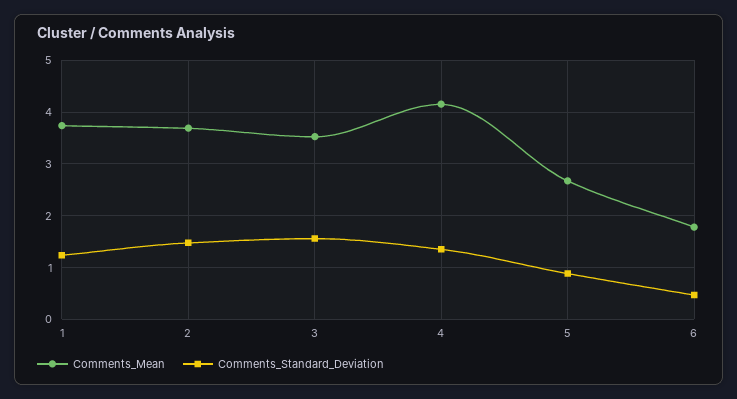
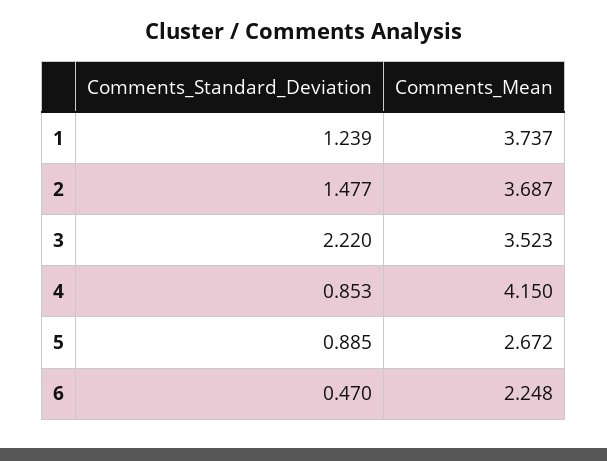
Comments_Standard_Deviation, 3: 1.6 -> 2.22
Comments_Standard_Deviation, 4: 1.4 -> 0.853
Comments_Mean, 6: 1.8 -> 2.248

